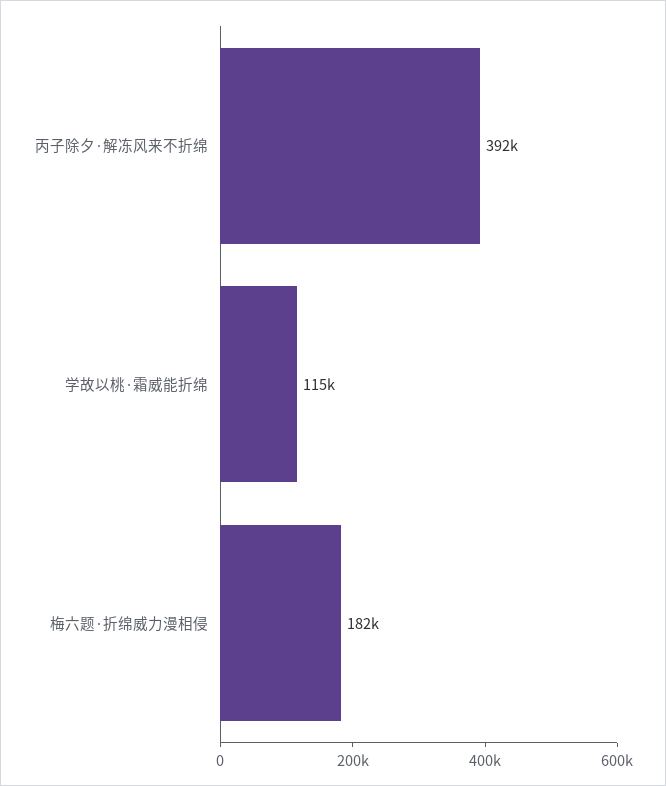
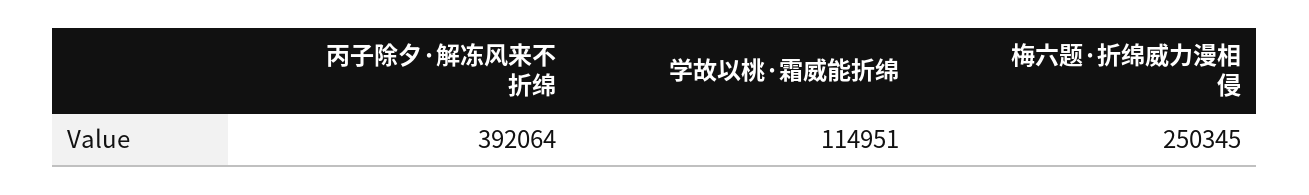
梅六题·折绵威力漫相侵: 182000 -> 250345

